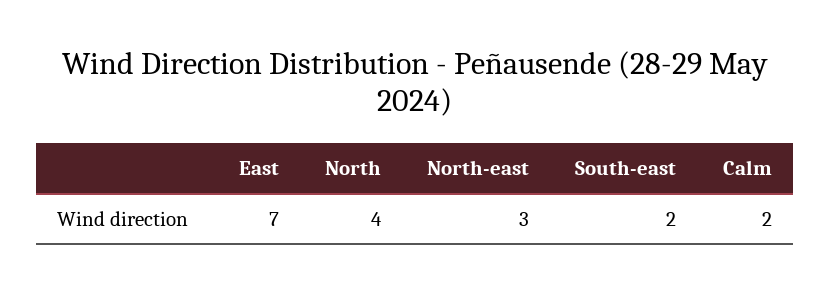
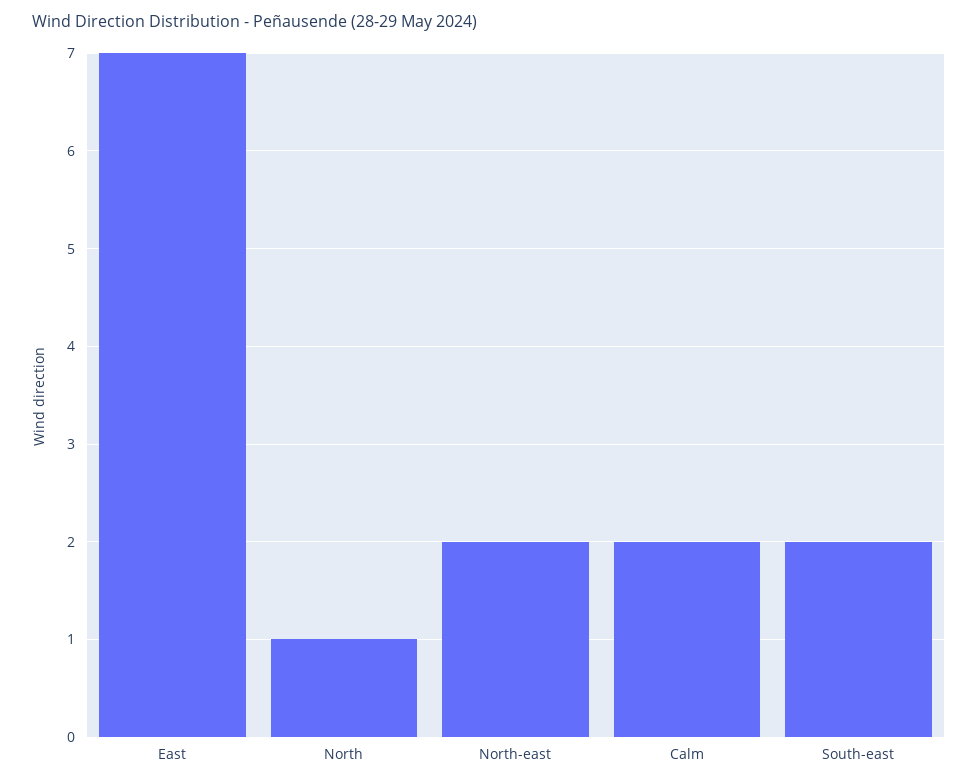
North: 4 -> 1
North-east: 3 -> 2

